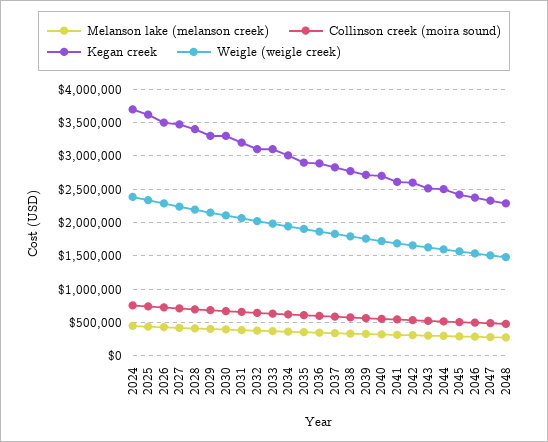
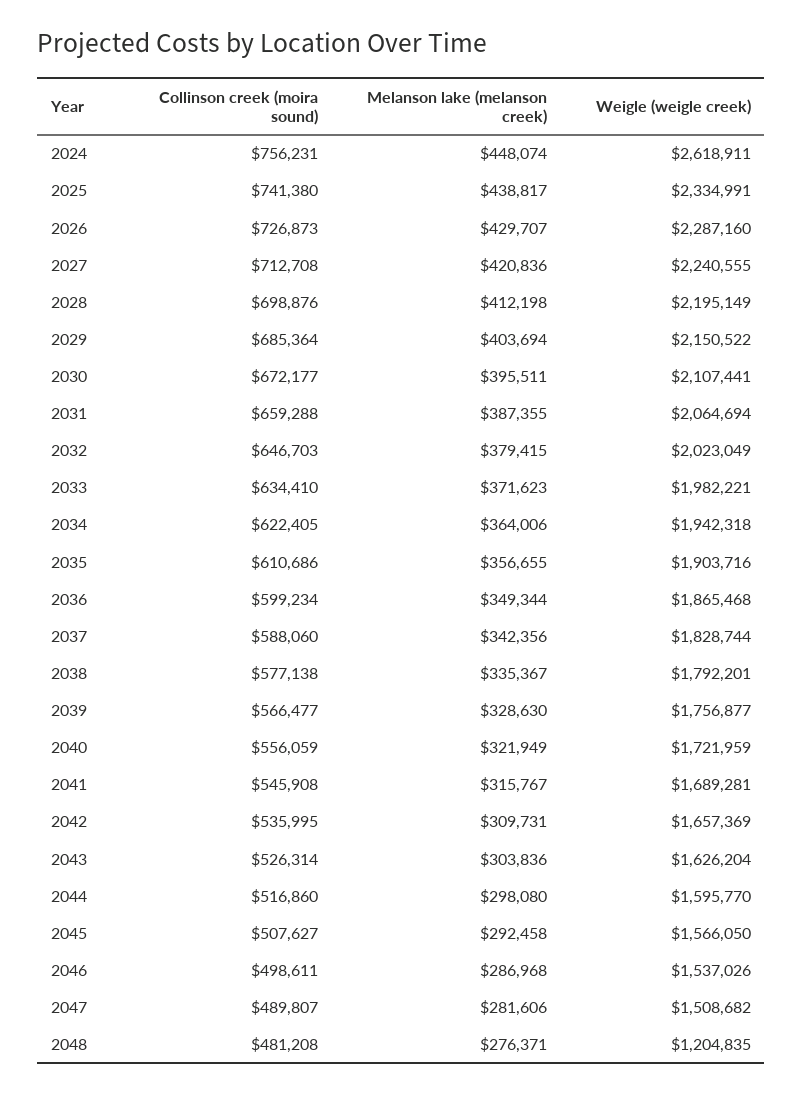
Kegan creek, 2024: 3700000 -> none
Weigle (weigle creek), 2024: 2400000 -> 2618911
Kegan creek, 2025: 3600000 -> none
Kegan creek, 2026: 3500000 -> none
Kegan creek, 2027: 3500000 -> none
Kegan creek, 2028: 3400000 -> none
Kegan creek, 2029: 3300000 -> none
Kegan creek, 2030: 3300000 -> none
Kegan creek, 2031: 3200000 -> none
Kegan creek, 2032: 3100000 -> none
Kegan creek, 2033: 3100000 -> none
Kegan creek, 2034: 3000000 -> none
Kegan creek, 2035: 2900000 -> none
Kegan creek, 2036: 2900000 -> none
Kegan creek, 2037: 2800000 -> none
Kegan creek, 2038: 2800000 -> none
Kegan creek, 2039: 2700000 -> none
Kegan creek, 2040: 2700000 -> none
Kegan creek, 2041: 2600000 -> none
Kegan creek, 2042: 2600000 -> none
Kegan creek, 2043: 2500000 -> none
Kegan creek, 2044: 2500000 -> none
Kegan creek, 2045: 2400000 -> none
Kegan creek, 2046: 2400000 -> none
Kegan creek, 2047: 2300000 -> none
Kegan creek, 2048: 2300000 -> none
Weigle (weigle creek), 2048: 1500000 -> 1204835

